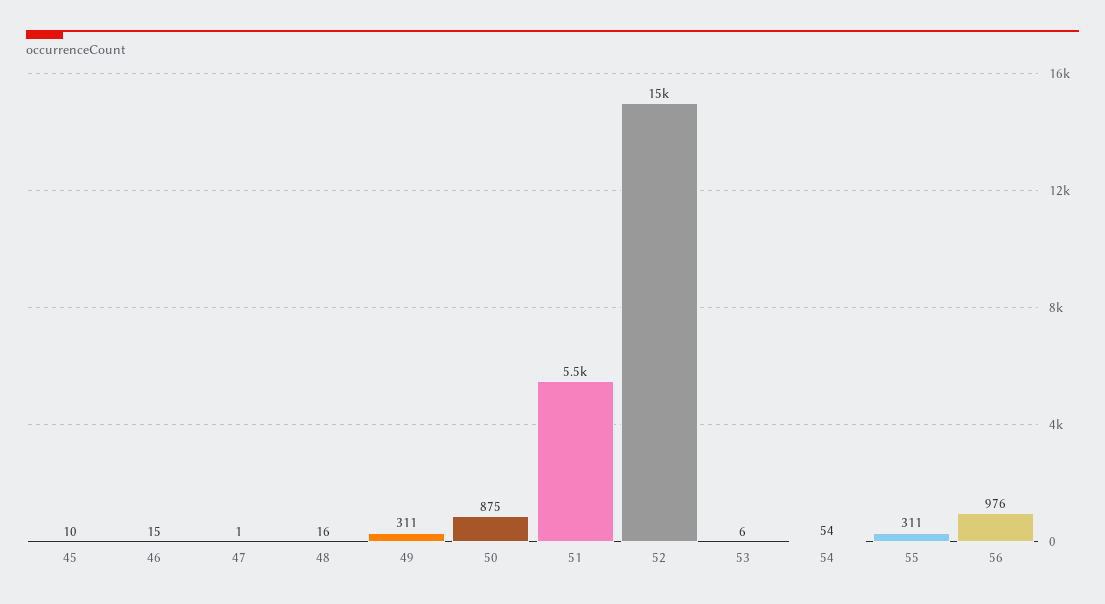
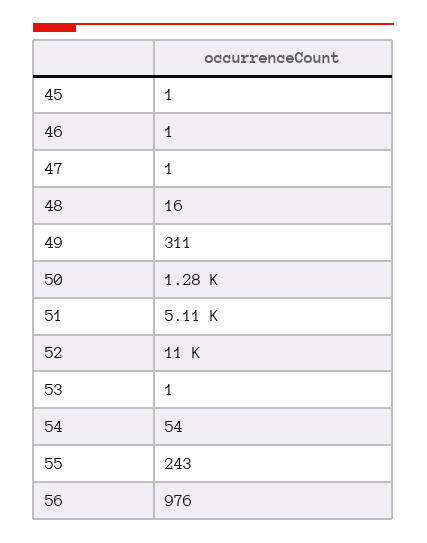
45: 10 -> 1
46: 15 -> 1
50: 875 -> 1280
51: 5500 -> 5110
52: 15000 -> 11000
53: 6 -> 1
55: 311 -> 243

